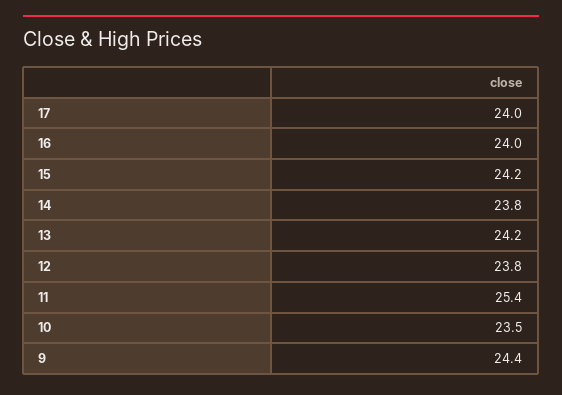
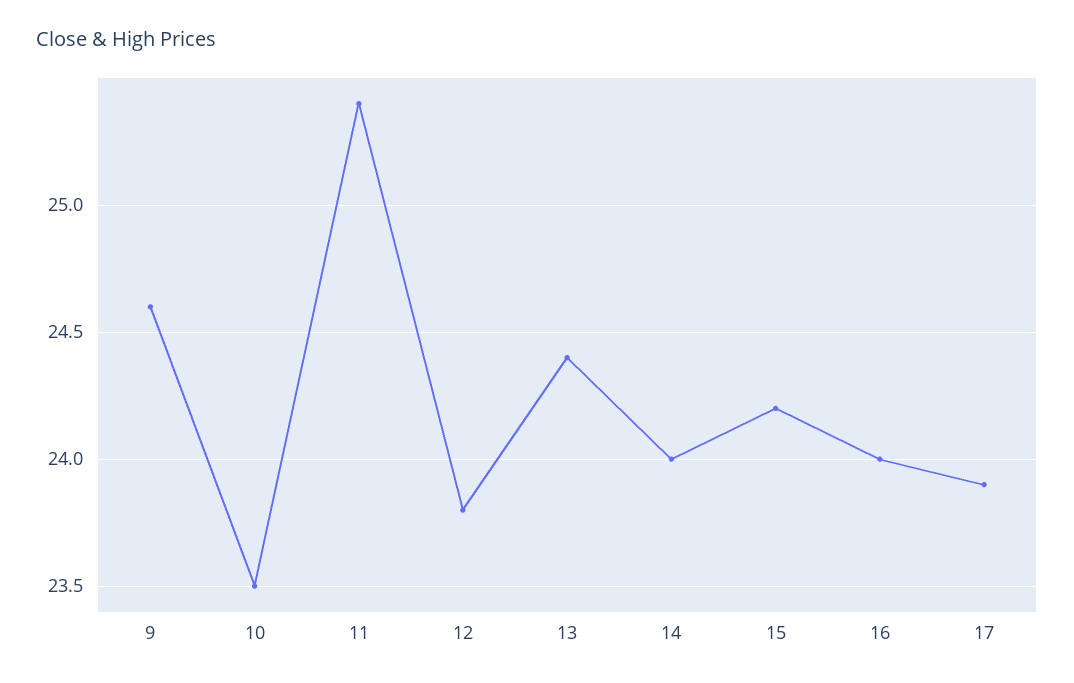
17: 24 -> 23.9
14: 23.8 -> 24
13: 24.2 -> 24.4
9: 24.4 -> 24.6

